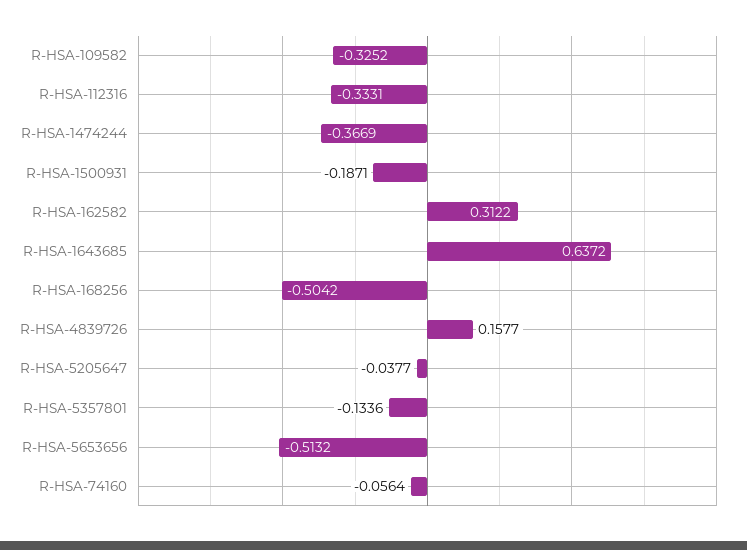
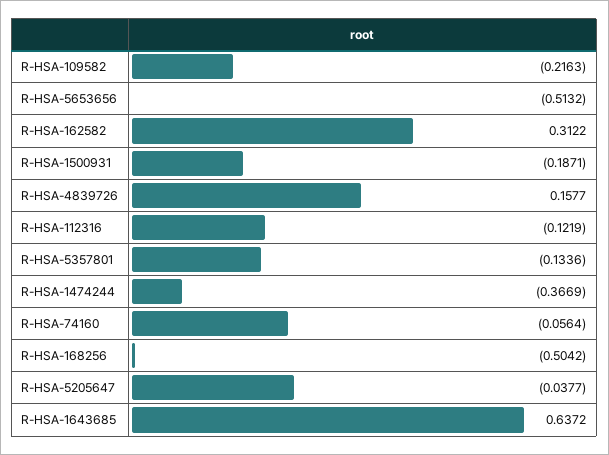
R-HSA-109582: -0.3252 -> -0.2163
R-HSA-112316: -0.3331 -> -0.1219

